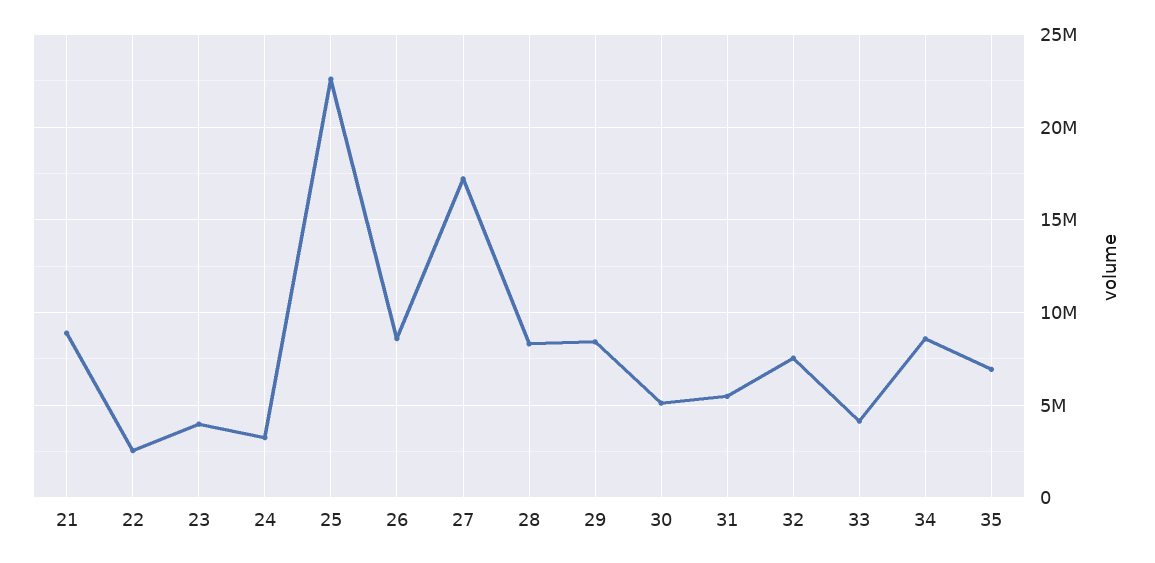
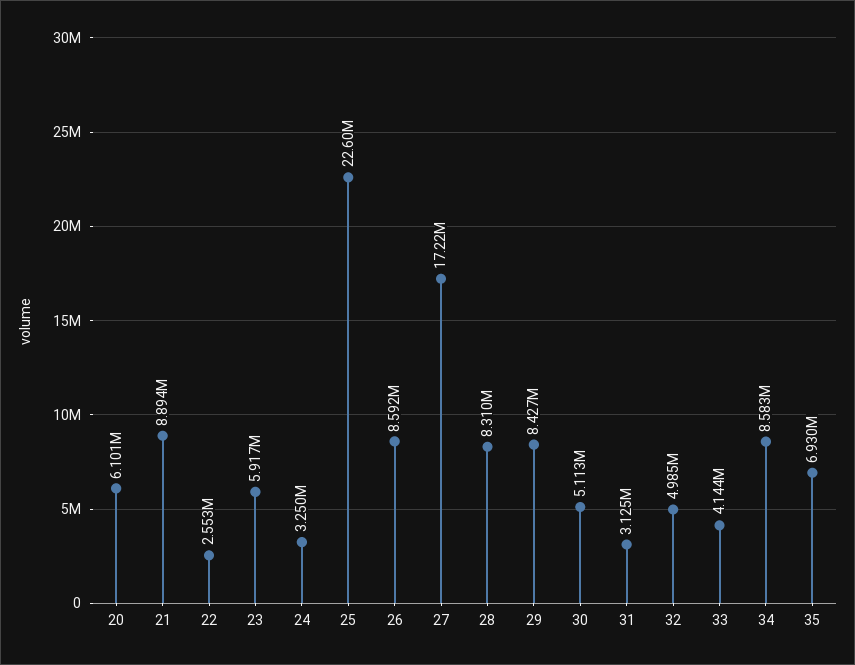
23: 4000000 -> 5917000
31: 5500000 -> 3125000
32: 7500000 -> 4985000
20: none -> 6101000

